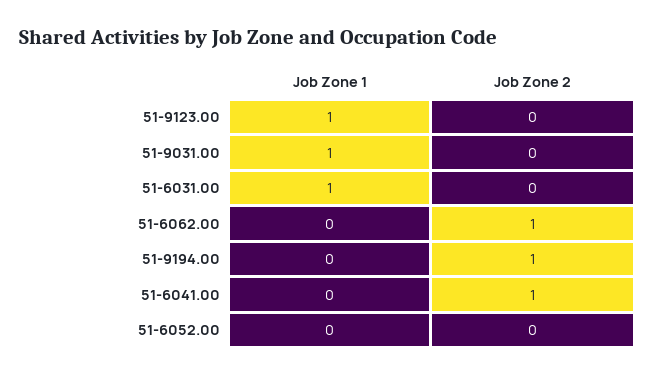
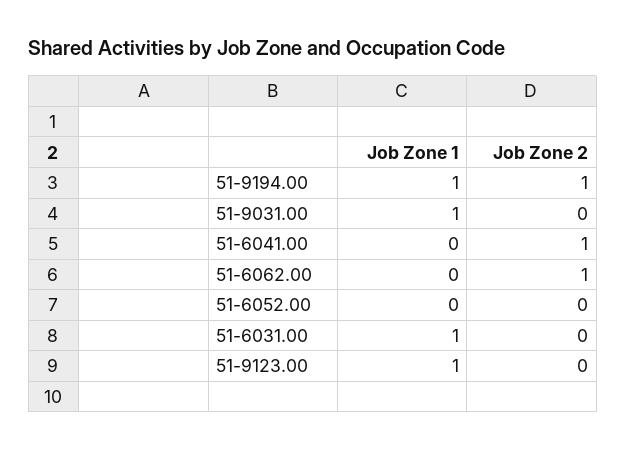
Job Zone 1, 51-9194.00: 0 -> 1

